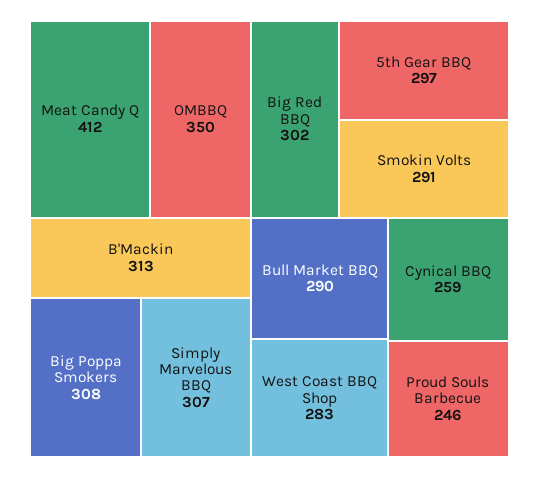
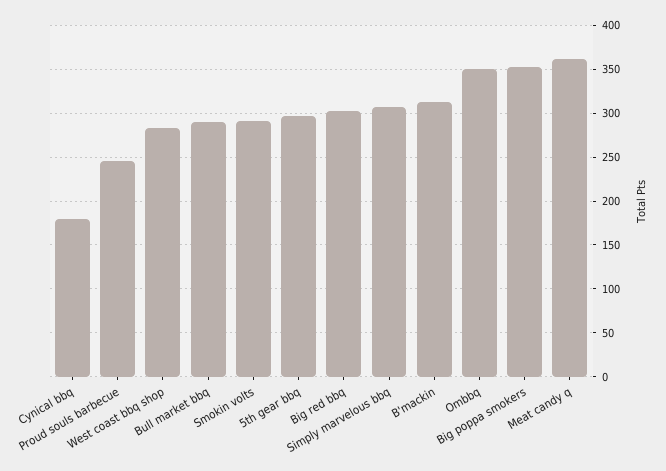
Meat Candy Q: 412 -> 360
Big Poppa Smokers: 308 -> 350
Cynical BBQ: 259 -> 180

